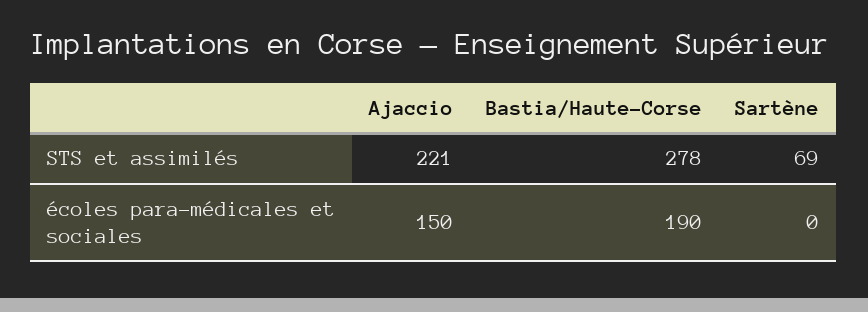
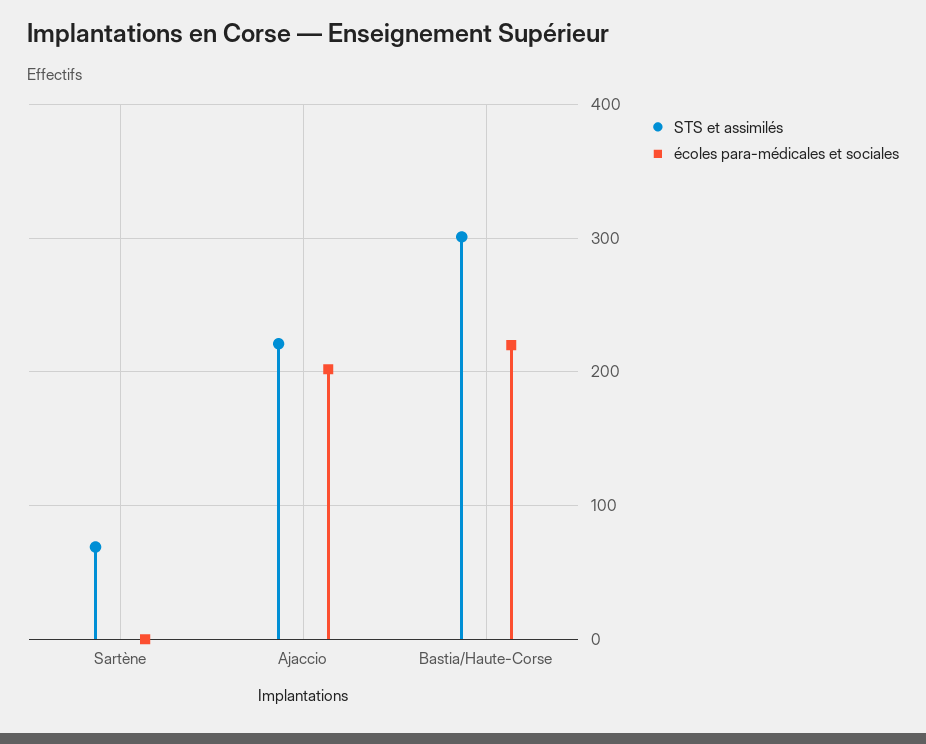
STS et assimilés, Bastia/Haute-Corse: 278 -> 300
écoles para-médicales et sociales, Ajaccio: 150 -> 200
écoles para-médicales et sociales, Bastia/Haute-Corse: 190 -> 220

